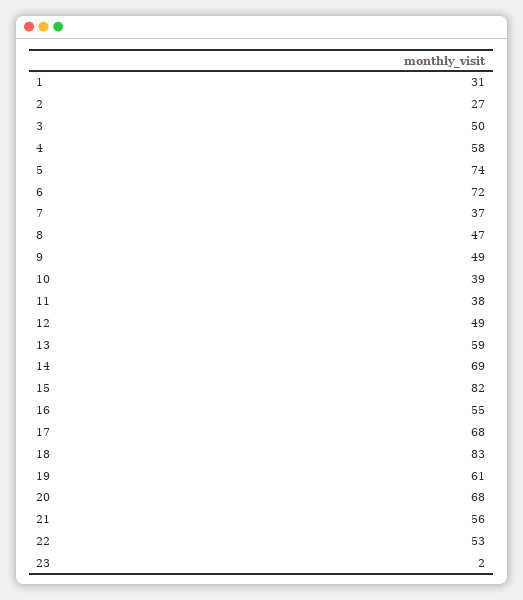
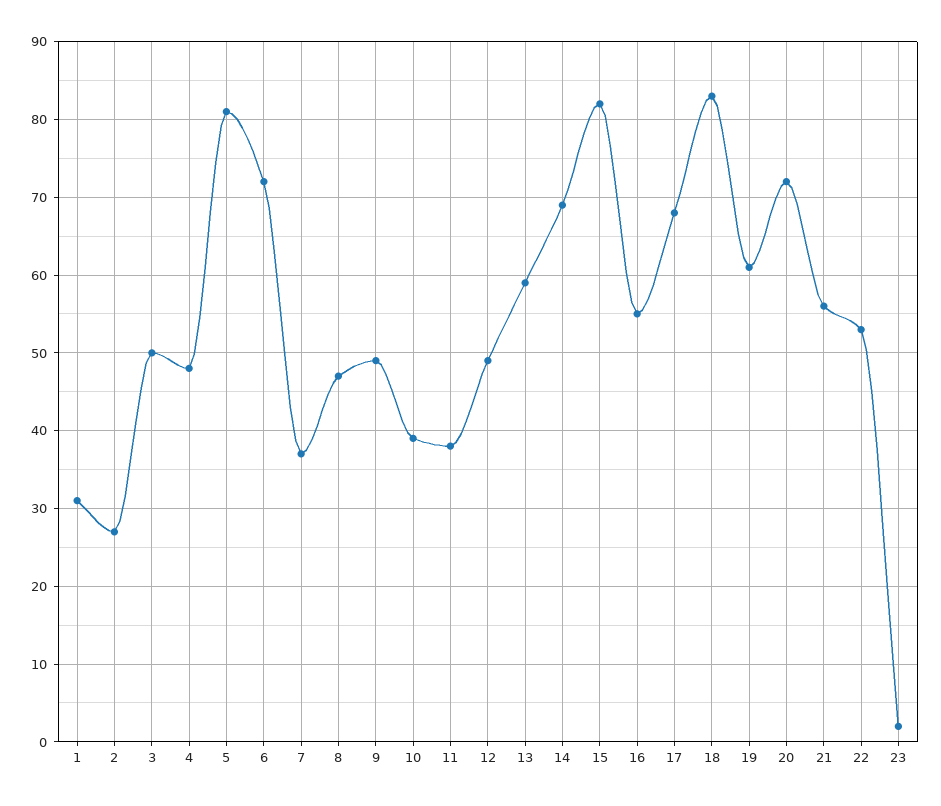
4: 58 -> 48
5: 74 -> 81
20: 68 -> 72

